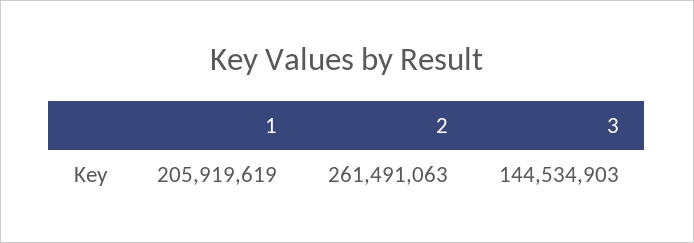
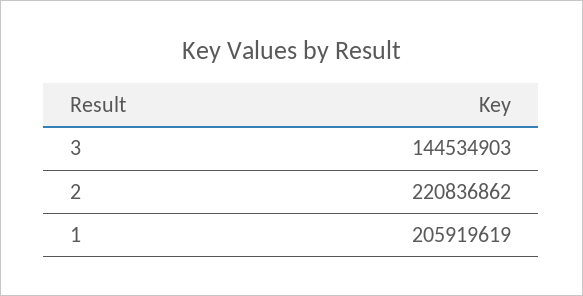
2: 261491063 -> 220836862

